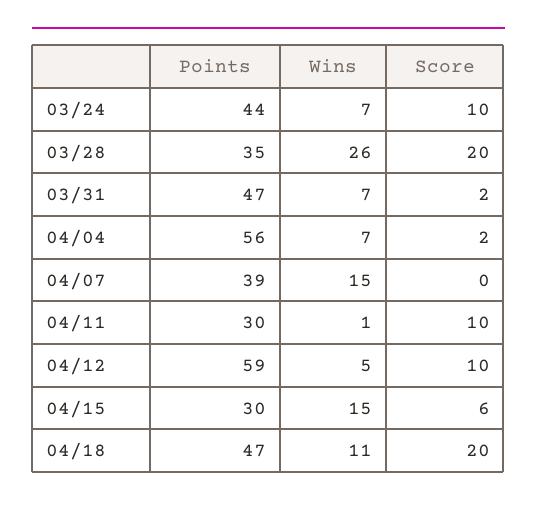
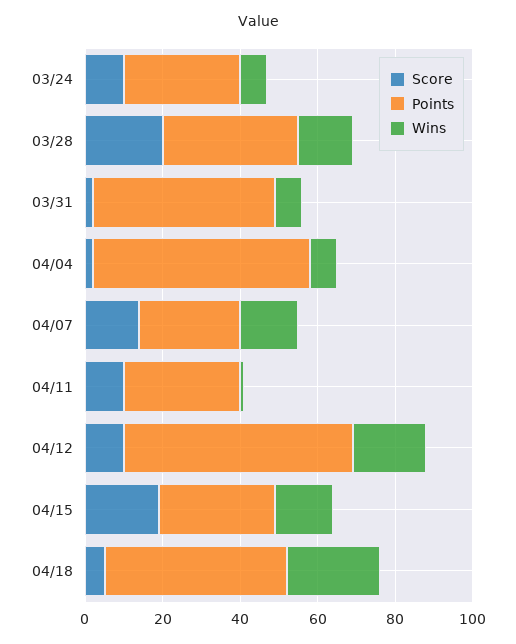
Points, 03/24: 44 -> 30
Wins, 03/28: 26 -> 15
Points, 04/07: 39 -> 25
Score, 04/07: 0 -> 15
Wins, 04/12: 5 -> 20
Score, 04/15: 6 -> 20
Wins, 04/18: 11 -> 25
Score, 04/18: 20 -> 5

